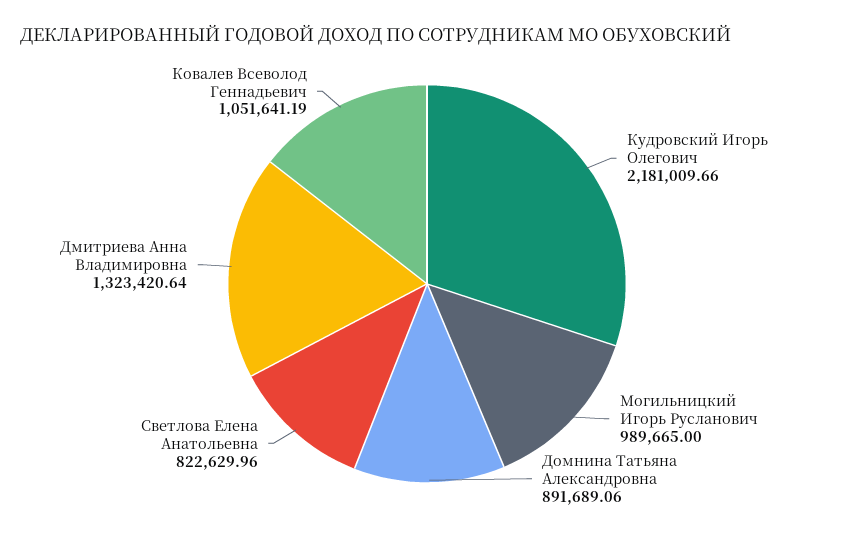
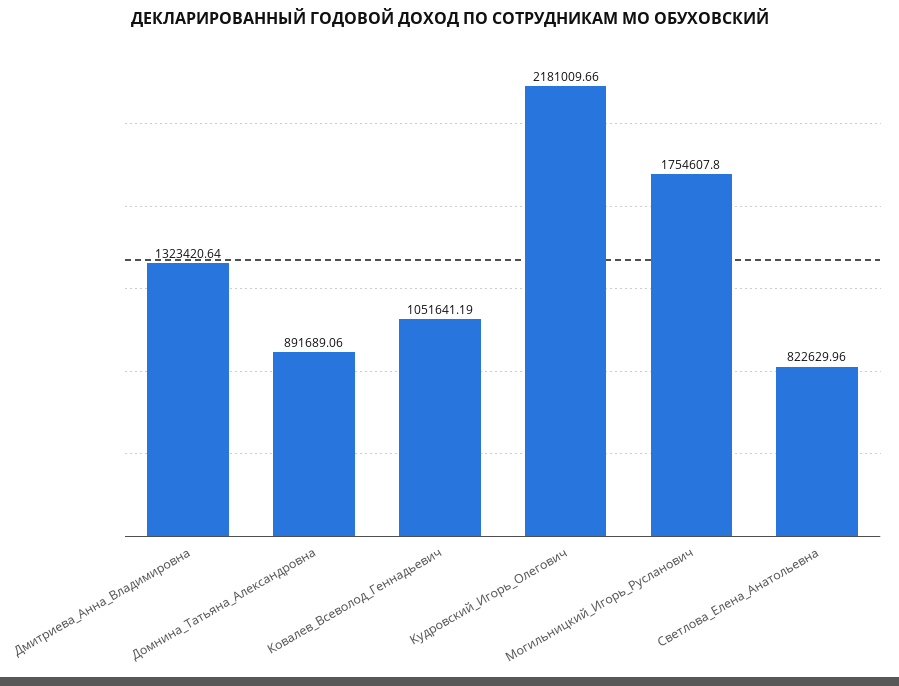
Могильницкий Игорь Русланович: 989665 -> 1754607.8

